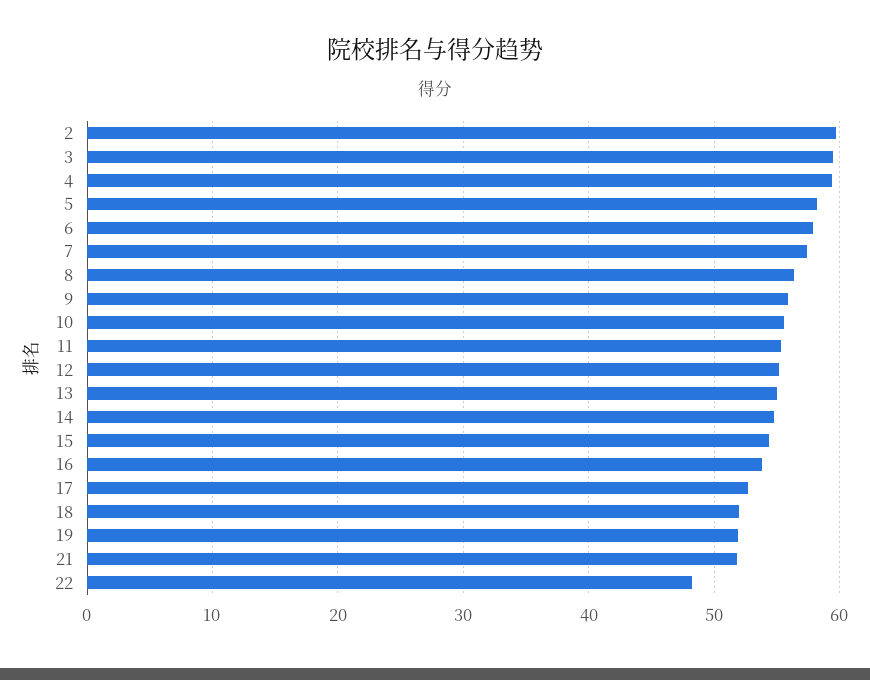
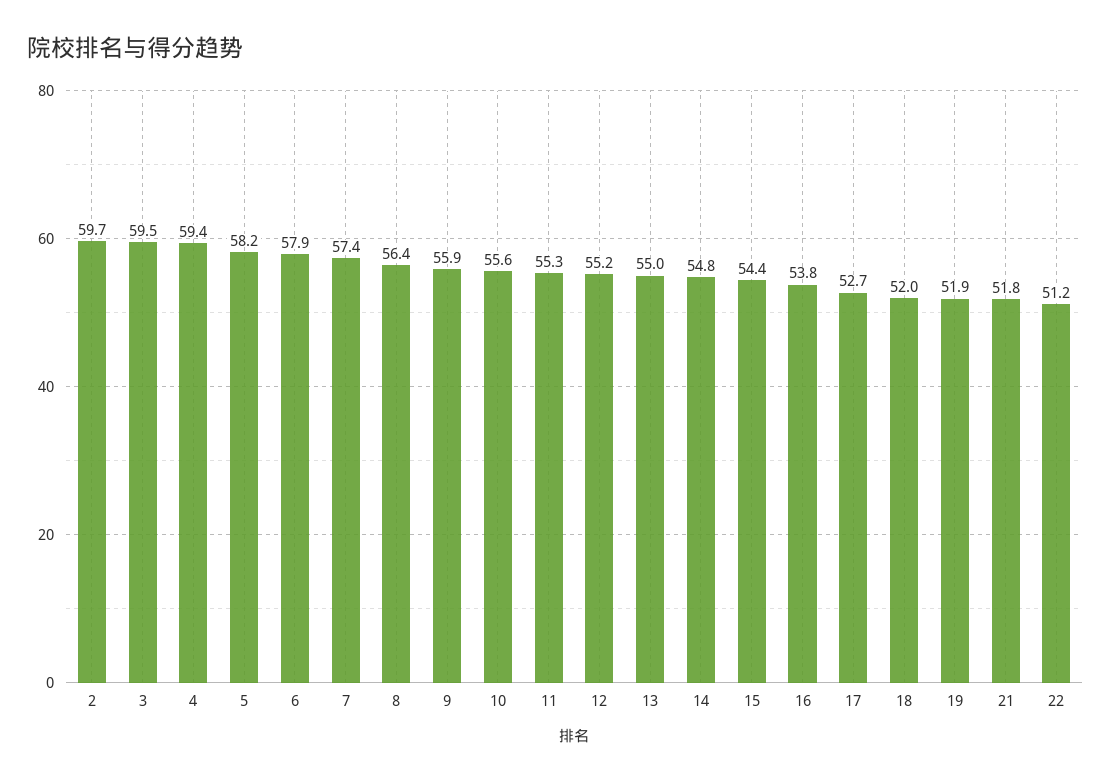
22: 48 -> 51.2

